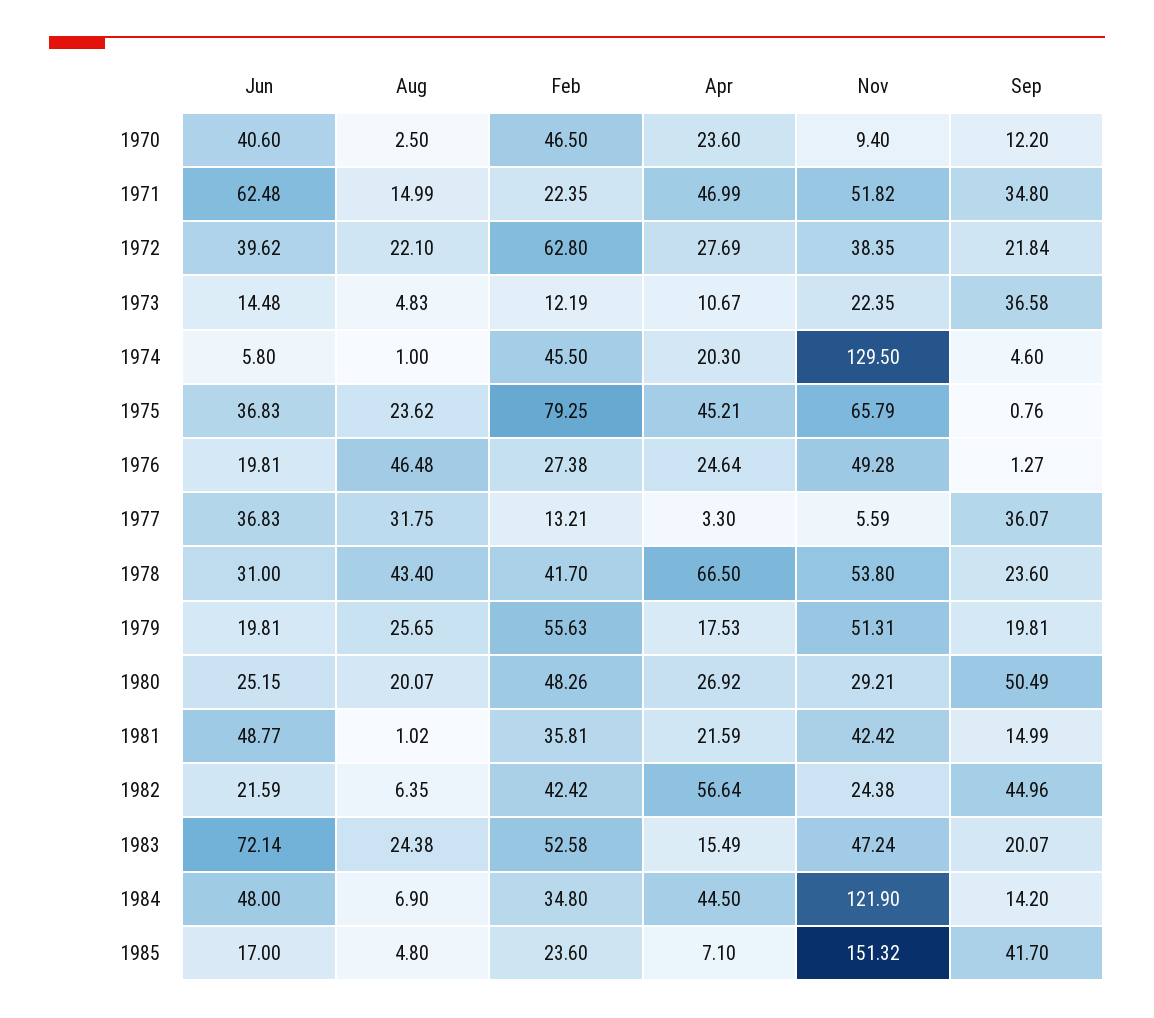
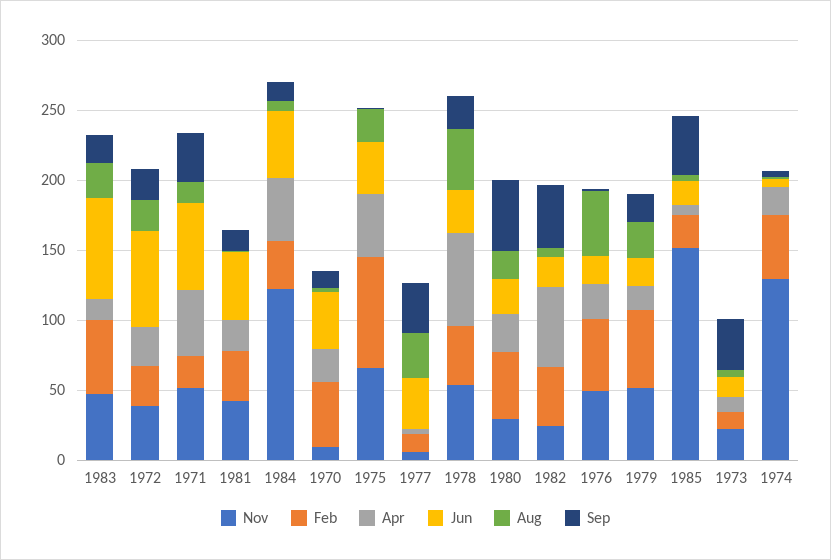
Jun, 1972: 39.62 -> 70
Feb, 1972: 62.8 -> 30
Feb, 1976: 27.38 -> 50

